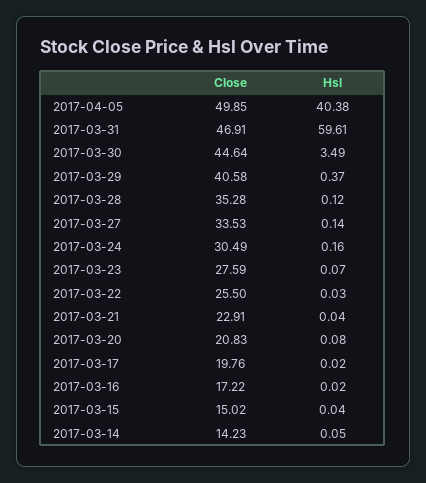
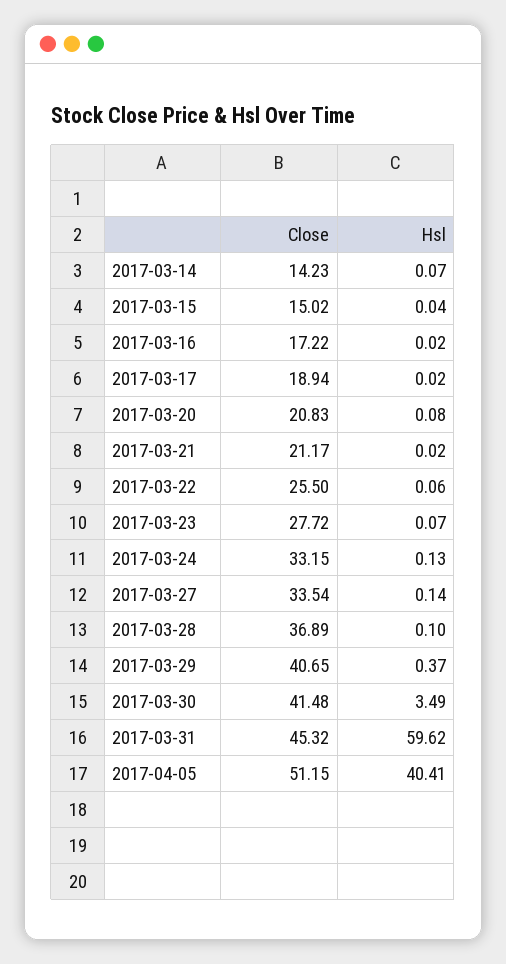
Close, 2017-04-05: 49.85 -> 51.15
Hsl, 2017-04-05: 40.38 -> 40.41
Close, 2017-03-31: 46.91 -> 45.32
Hsl, 2017-03-31: 59.61 -> 59.62
Close, 2017-03-30: 44.64 -> 41.48
Close, 2017-03-29: 40.58 -> 40.65
Close, 2017-03-28: 35.28 -> 36.89
Hsl, 2017-03-28: 0.12 -> 0.1
Close, 2017-03-27: 33.53 -> 33.54
Close, 2017-03-24: 30.49 -> 33.15
Hsl, 2017-03-24: 0.16 -> 0.13
Close, 2017-03-23: 27.59 -> 27.72
Hsl, 2017-03-22: 0.03 -> 0.06
Close, 2017-03-21: 22.91 -> 21.17
Hsl, 2017-03-21: 0.04 -> 0.02
Close, 2017-03-17: 19.76 -> 18.94
Hsl, 2017-03-14: 0.05 -> 0.07

